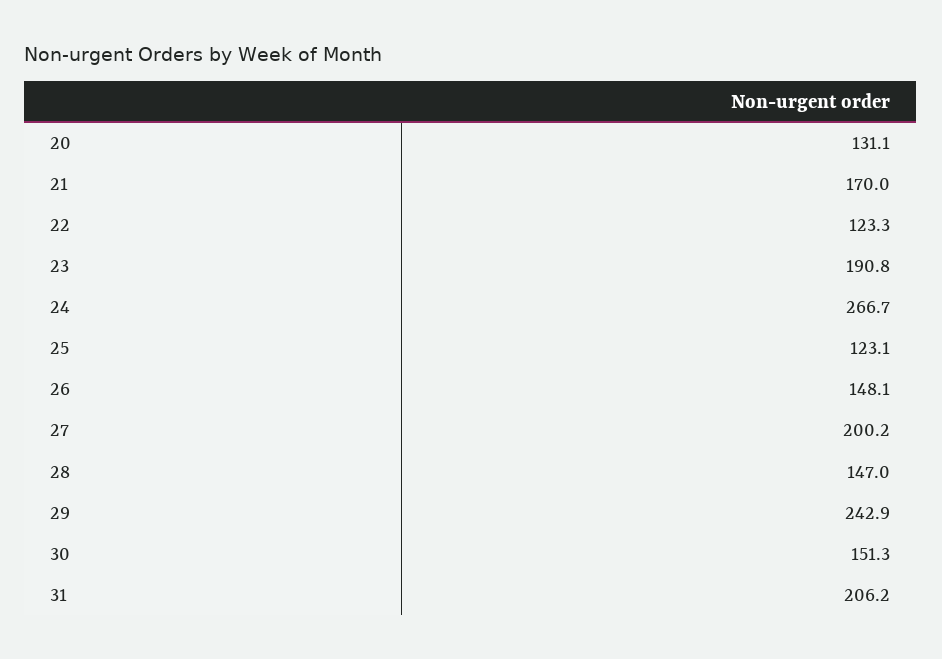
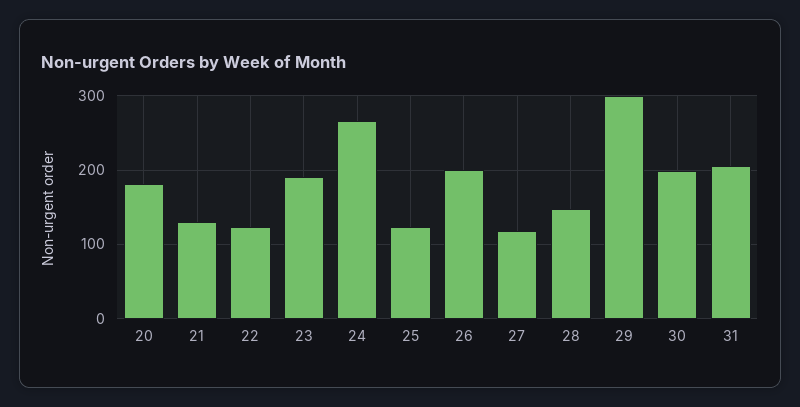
20: 131.1 -> 180
21: 170 -> 130
26: 148.1 -> 200
27: 200.2 -> 120
29: 242.9 -> 300
30: 151.3 -> 200

